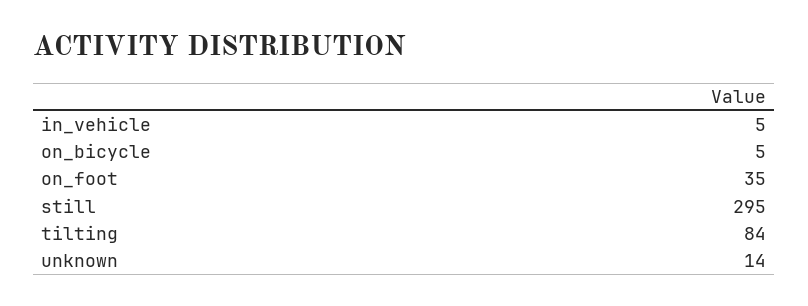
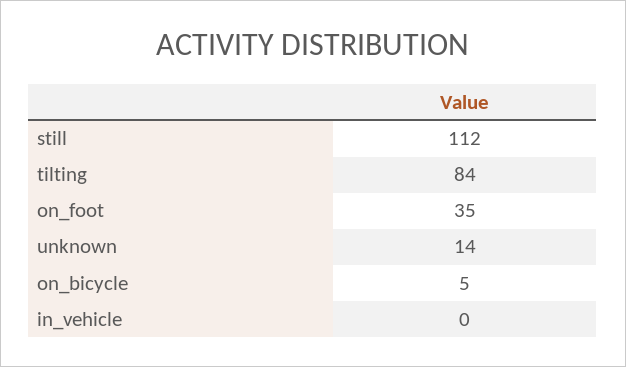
in_vehicle: 5 -> 0
still: 295 -> 112

